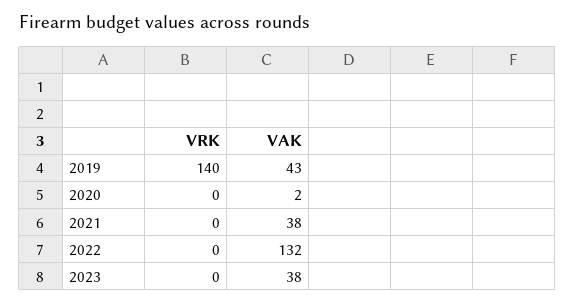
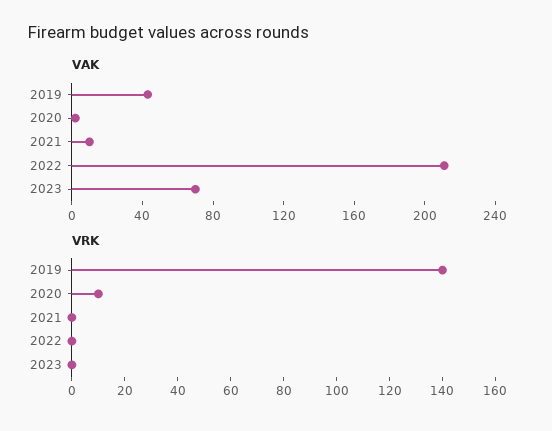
VRK, 2020: 0 -> 10
VAK, 2021: 38 -> 10
VAK, 2022: 132 -> 210
VAK, 2023: 38 -> 70

